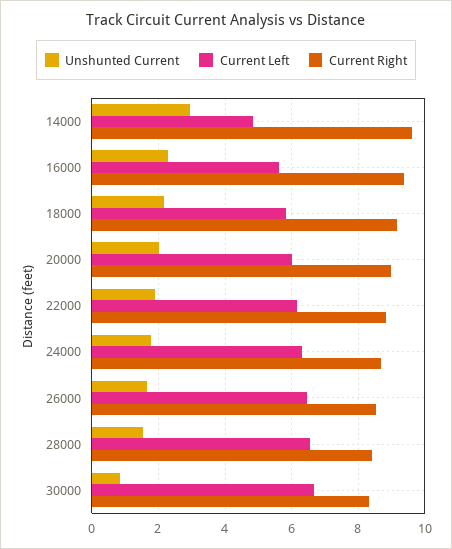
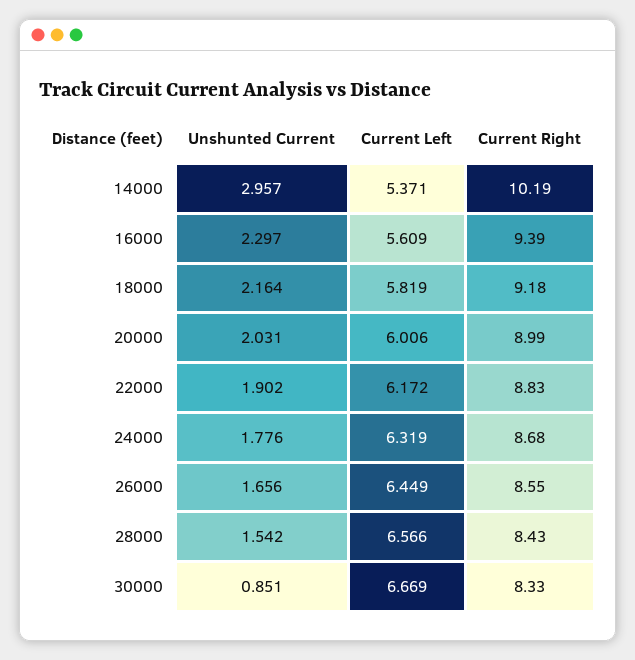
Current Left, 14000: 4.8 -> 5.371
Current Right, 14000: 9.6 -> 10.19

